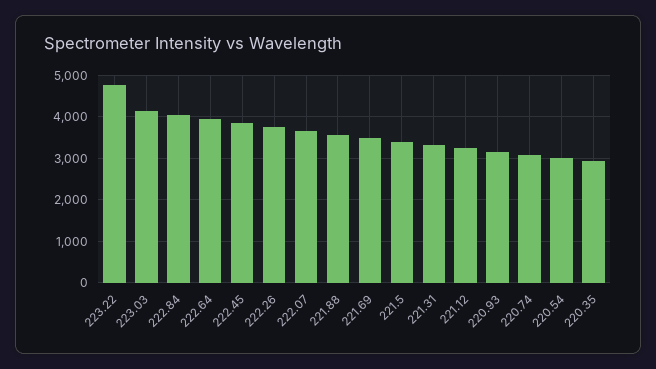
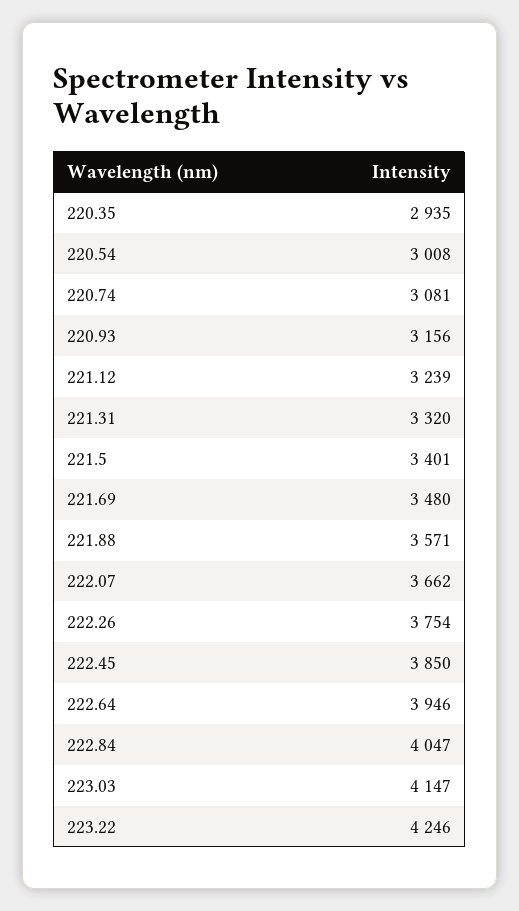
223.22: 4800 -> 4246

